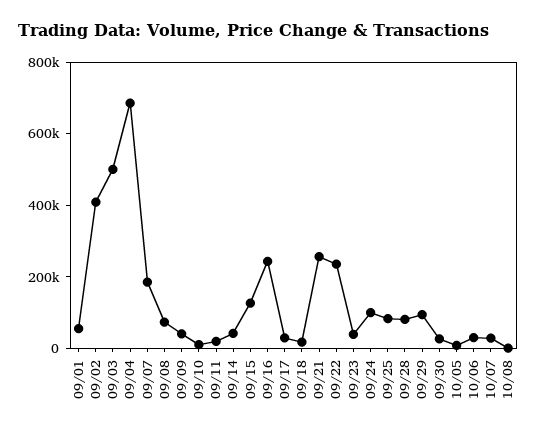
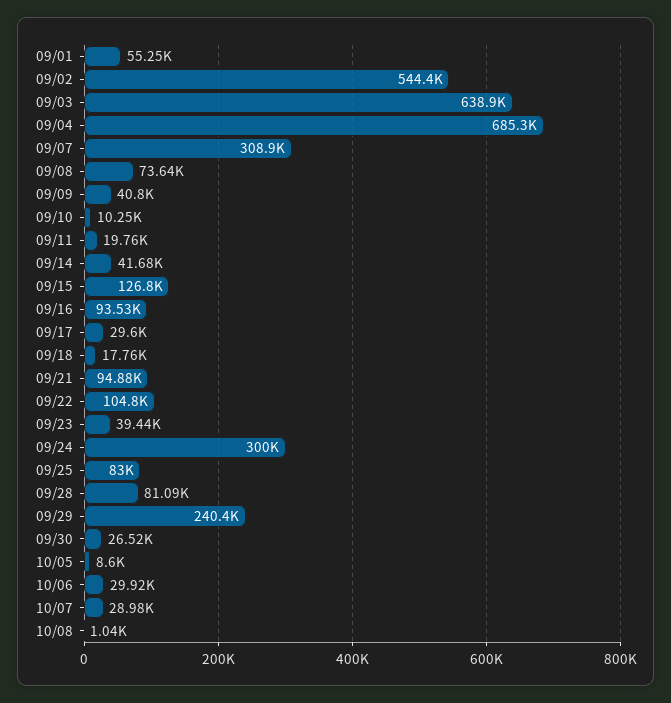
09/02: 400000 -> 544400
09/03: 500000 -> 638900
09/07: 200000 -> 308900
09/16: 250000 -> 93530
09/21: 250000 -> 94880
09/22: 250000 -> 104800
09/24: 100000 -> 300000
09/29: 100000 -> 240400

